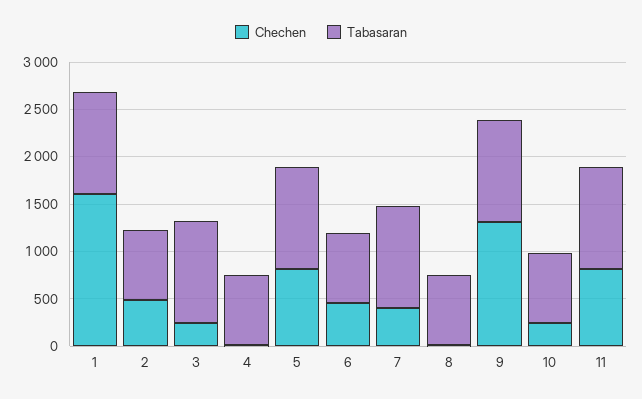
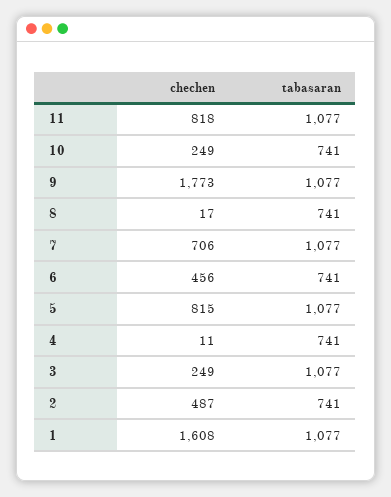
Chechen, 7: 400 -> 706
Chechen, 9: 1300 -> 1773

